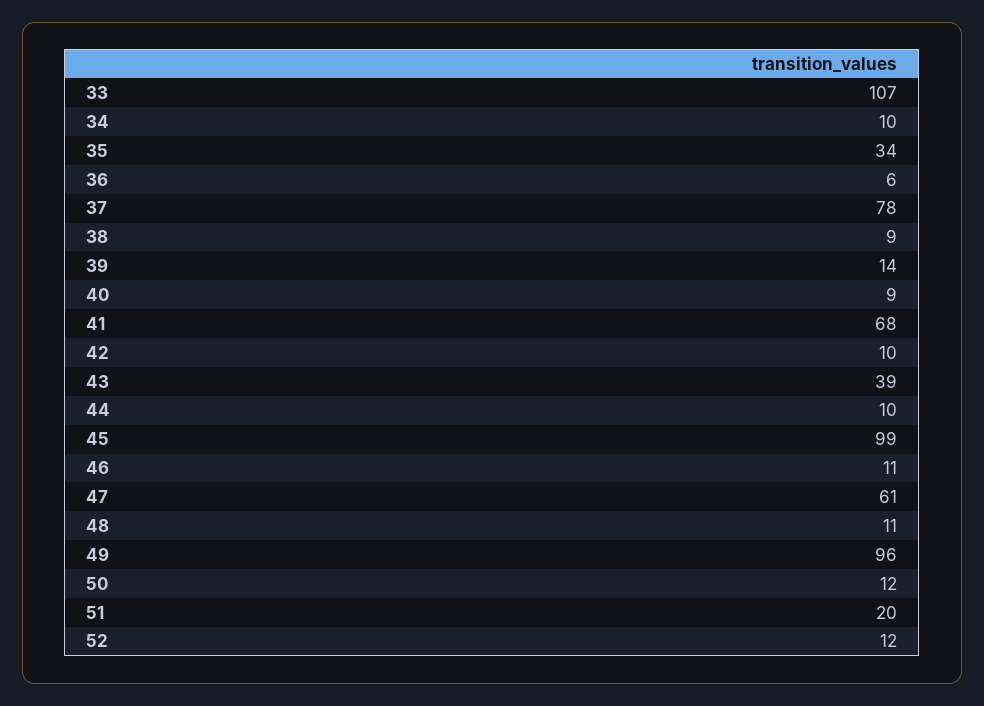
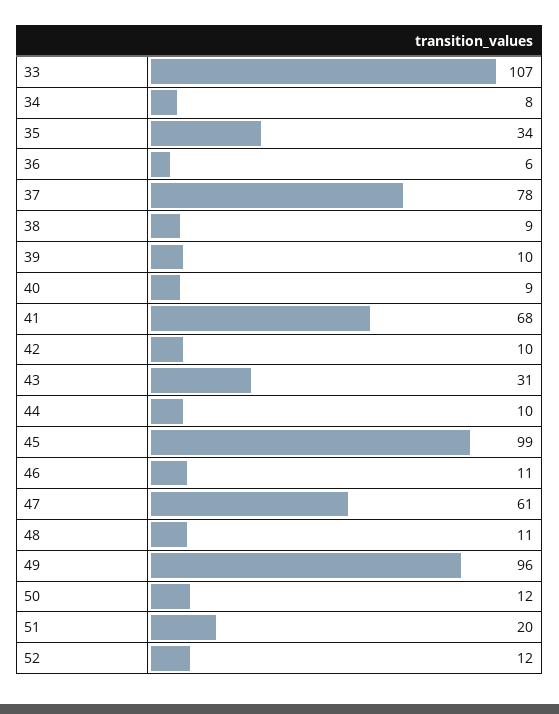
34: 10 -> 8
39: 14 -> 10
43: 39 -> 31

